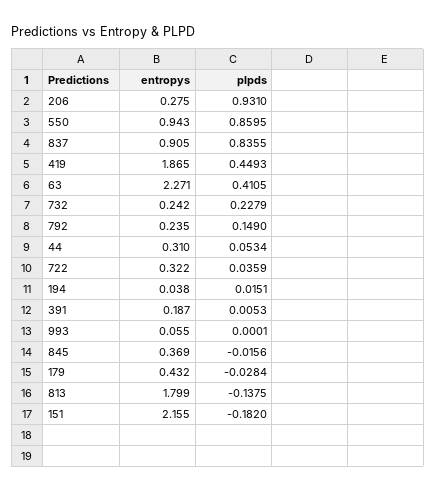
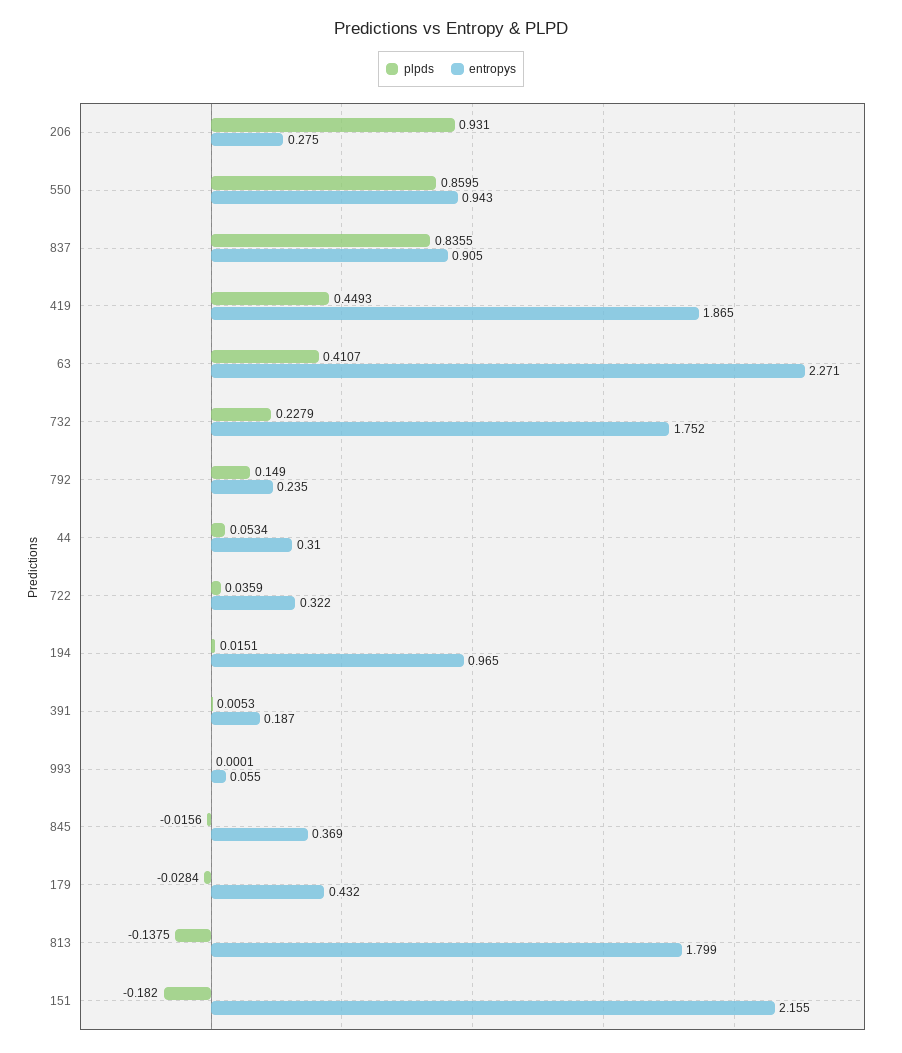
plpds, 63: 0.4105 -> 0.4107
entropys, 732: 0.242 -> 1.752
entropys, 194: 0.038 -> 0.965

